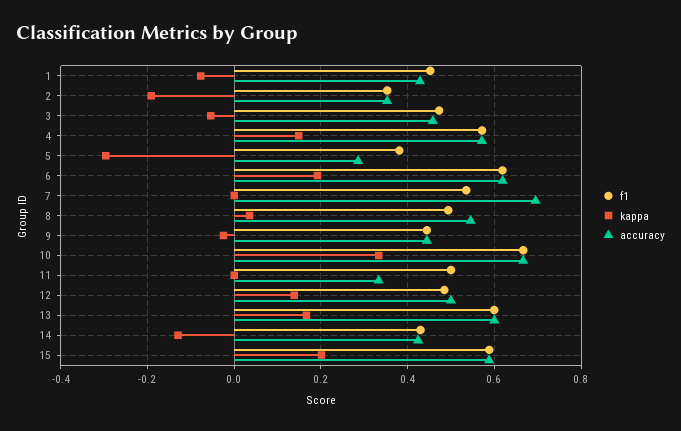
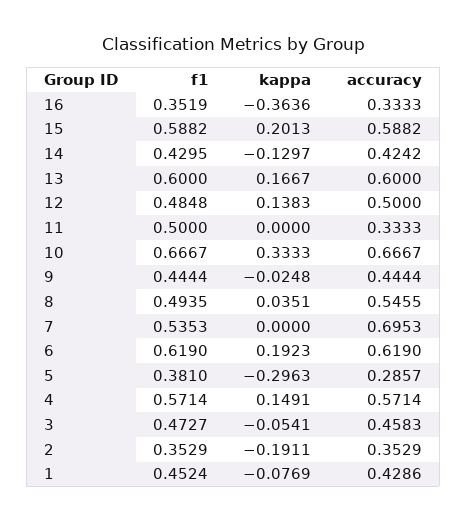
f1, 16: none -> 0.3519
kappa, 16: none -> -0.3636
accuracy, 16: none -> 0.3333

